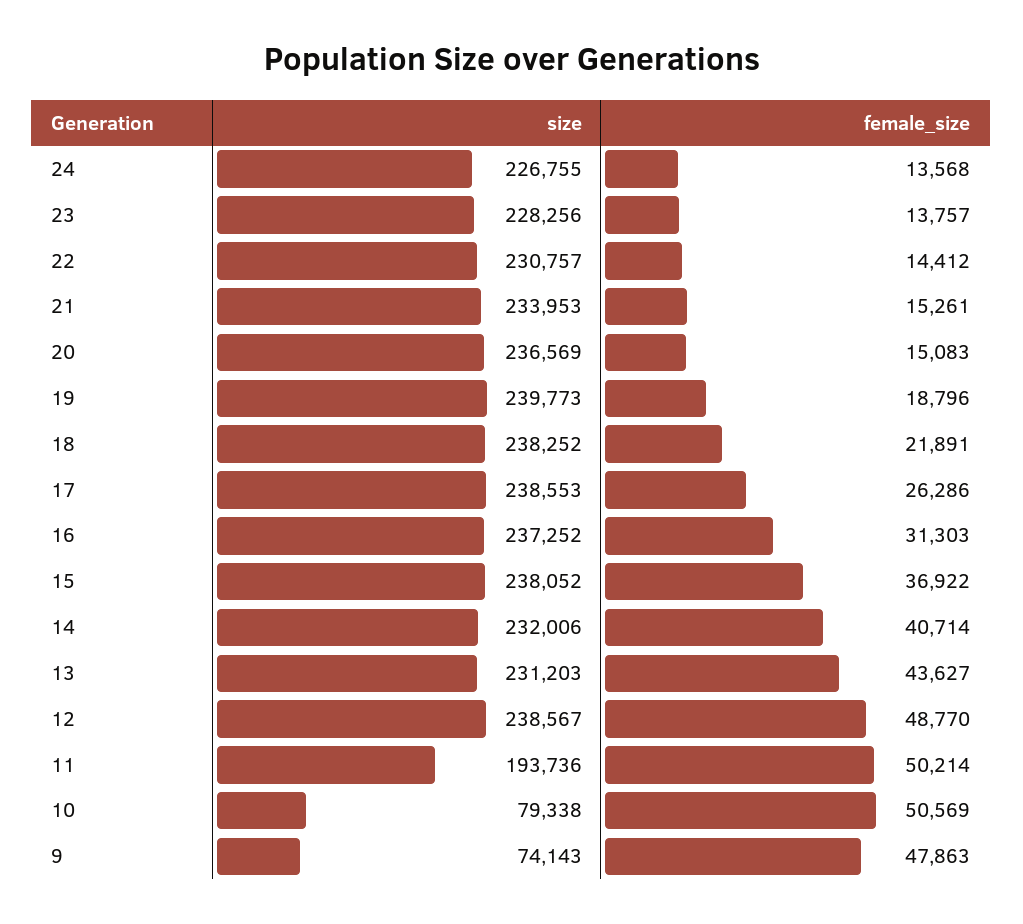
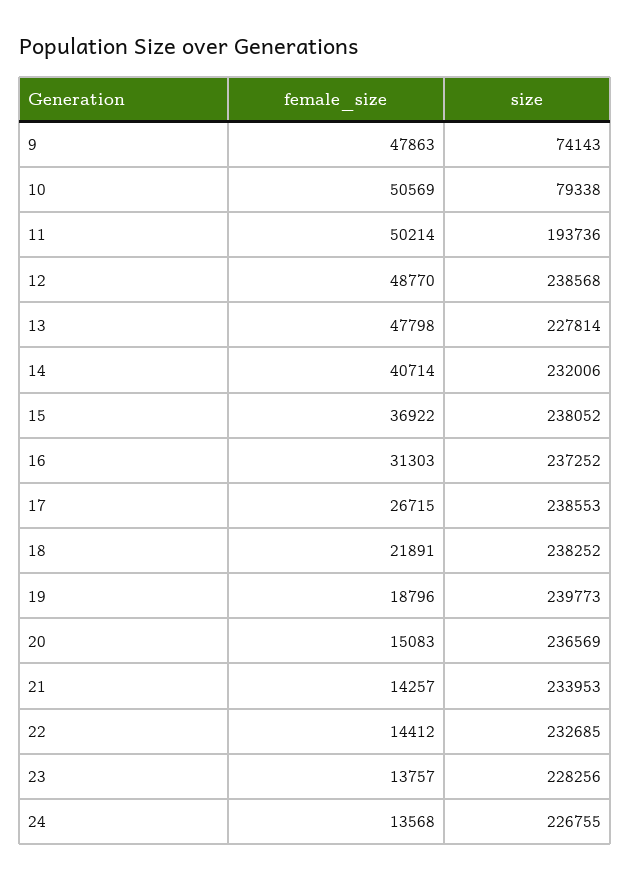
size, 22: 230757 -> 232685
female_size, 21: 15261 -> 14257
female_size, 17: 26286 -> 26715
size, 13: 231203 -> 227814
female_size, 13: 43627 -> 47798
size, 12: 238567 -> 238568

